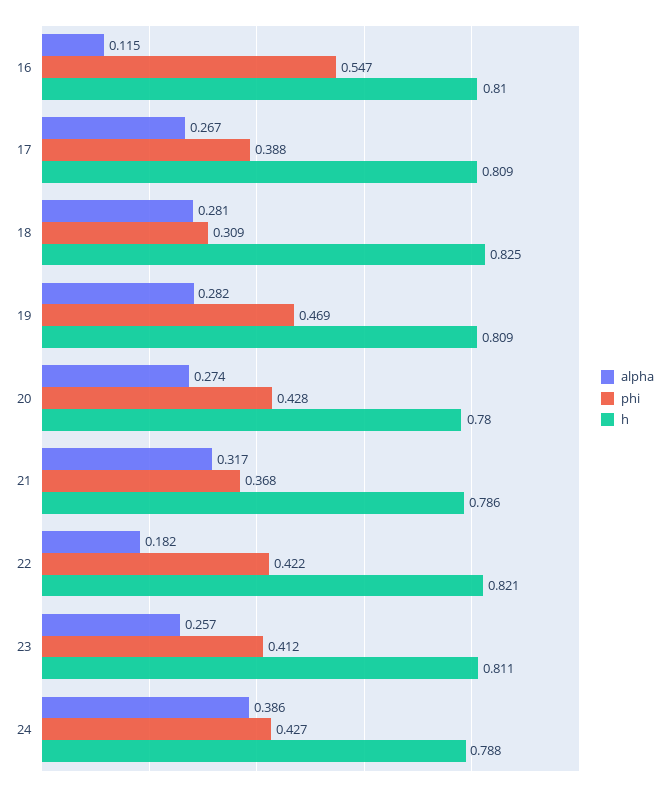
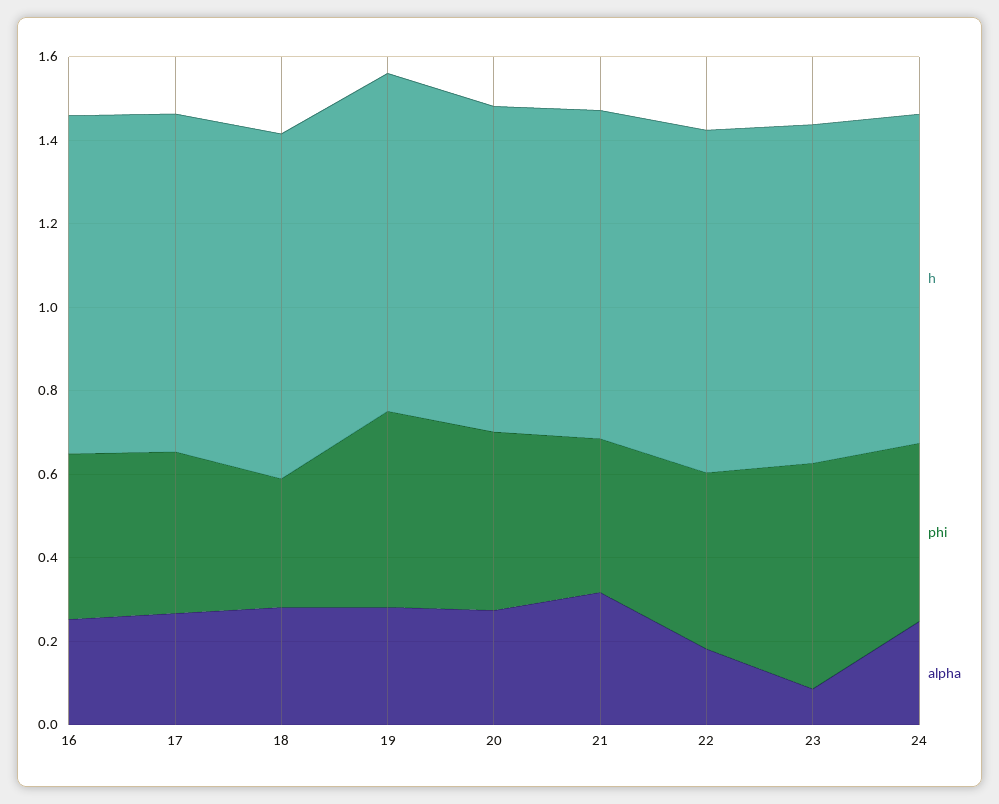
alpha, 16: 0.115 -> 0.25
phi, 16: 0.547 -> 0.4
alpha, 23: 0.257 -> 0.1
phi, 23: 0.412 -> 0.55
alpha, 24: 0.386 -> 0.25

